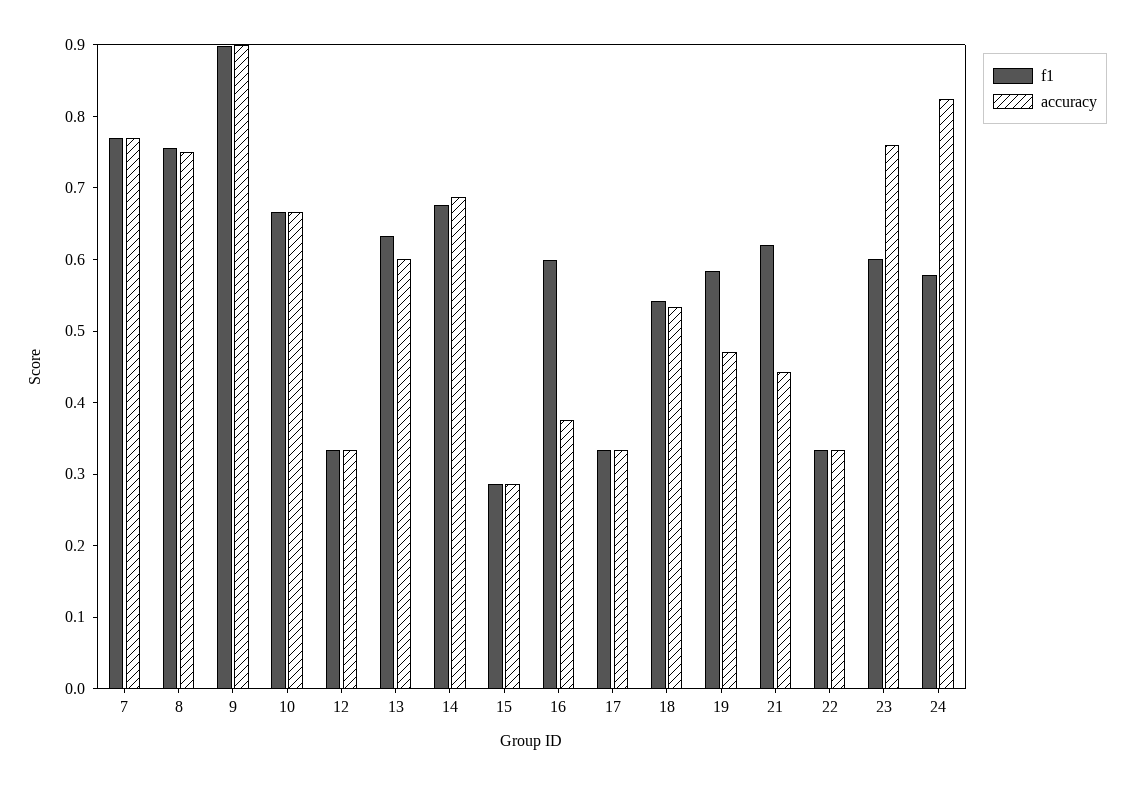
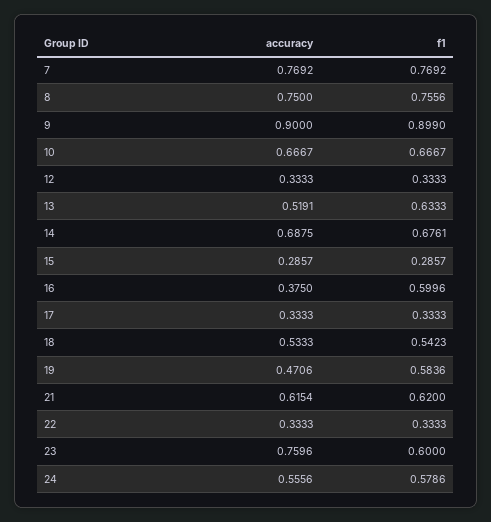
accuracy, 13: 0.6 -> 0.5191
accuracy, 21: 0.44 -> 0.6154
accuracy, 24: 0.82 -> 0.5556

